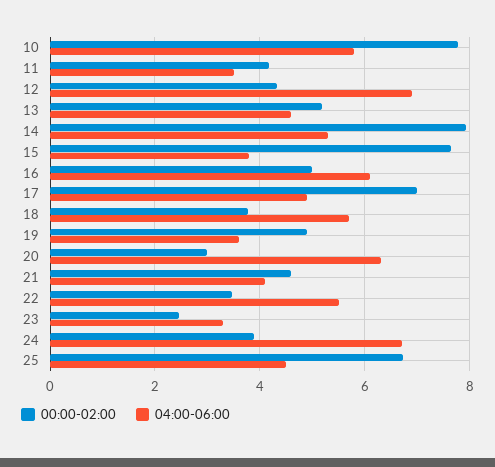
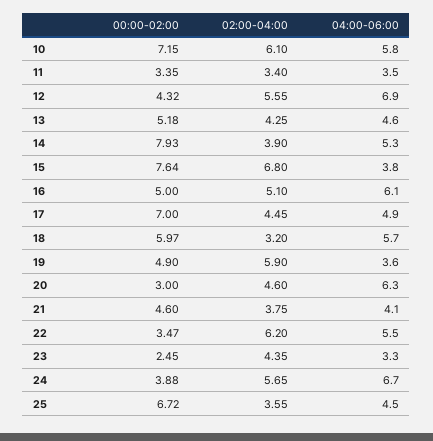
00:00-02:00, 10: 7.8 -> 7.15
00:00-02:00, 11: 4.2 -> 3.35
00:00-02:00, 18: 3.8 -> 5.97
02:00-04:00, 10: none -> 6.1
02:00-04:00, 11: none -> 3.4
02:00-04:00, 12: none -> 5.55
02:00-04:00, 13: none -> 4.25
02:00-04:00, 14: none -> 3.9
02:00-04:00, 15: none -> 6.8
02:00-04:00, 16: none -> 5.1
02:00-04:00, 17: none -> 4.45
02:00-04:00, 18: none -> 3.2
02:00-04:00, 19: none -> 5.9
02:00-04:00, 20: none -> 4.6
02:00-04:00, 21: none -> 3.75
02:00-04:00, 22: none -> 6.2
02:00-04:00, 23: none -> 4.35
02:00-04:00, 24: none -> 5.65
02:00-04:00, 25: none -> 3.55

